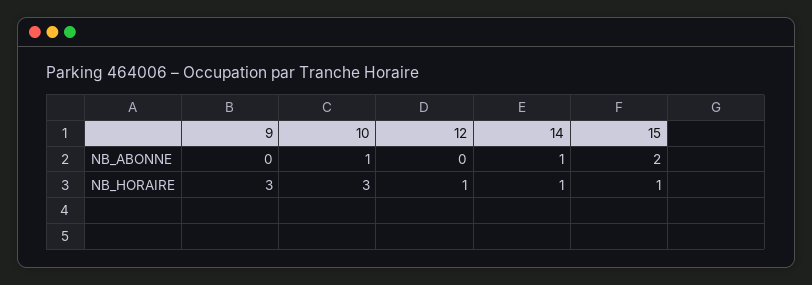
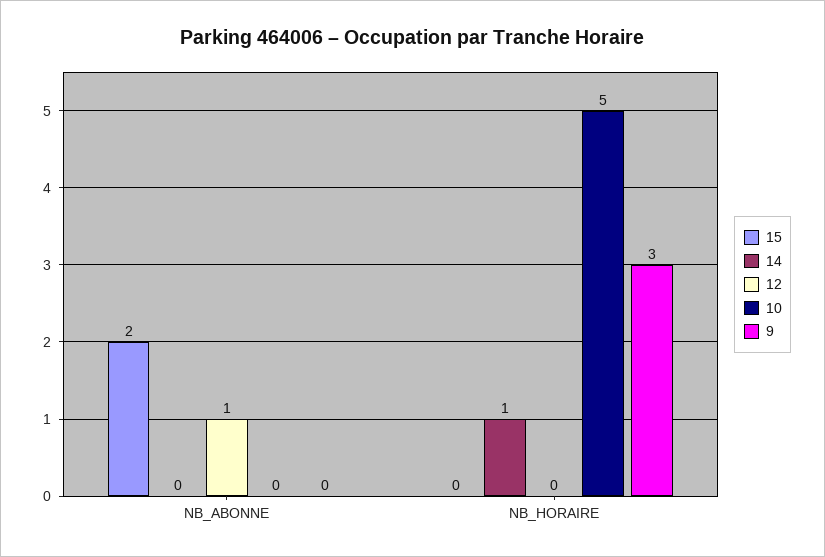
10, NB_ABONNE: 1 -> 0
12, NB_ABONNE: 0 -> 1
14, NB_ABONNE: 1 -> 0
10, NB_HORAIRE: 3 -> 5
12, NB_HORAIRE: 1 -> 0
15, NB_HORAIRE: 1 -> 0

